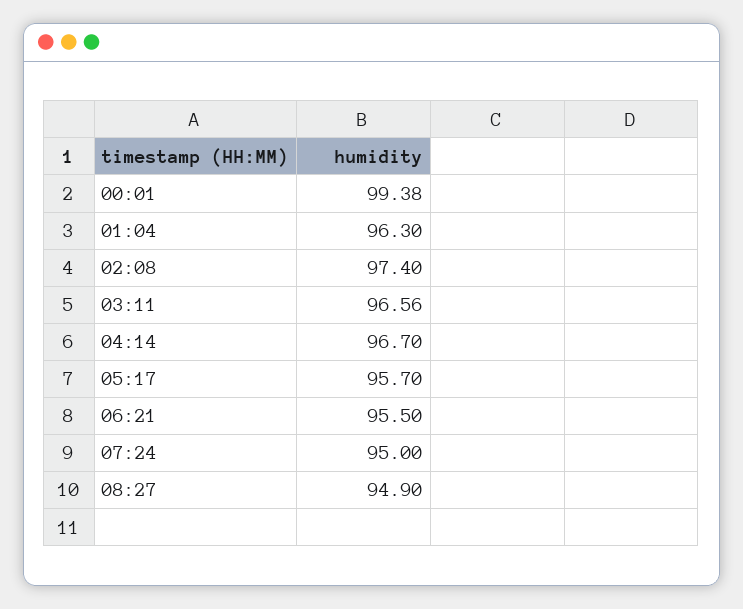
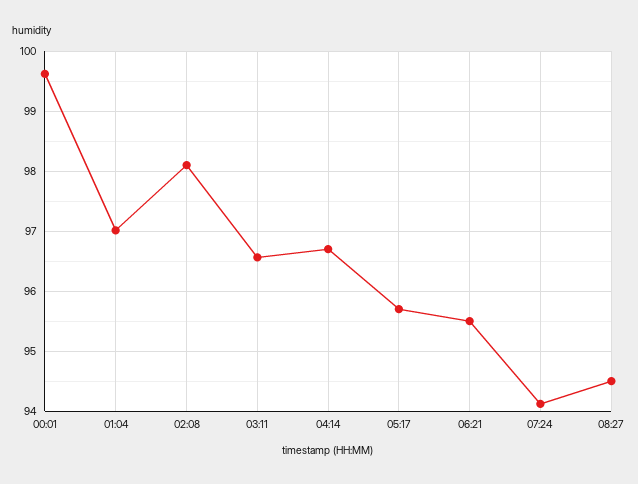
00:01: 99.38 -> 99.6
01:04: 96.3 -> 97
02:08: 97.4 -> 98.1
07:24: 95 -> 94.1
08:27: 94.9 -> 94.5

